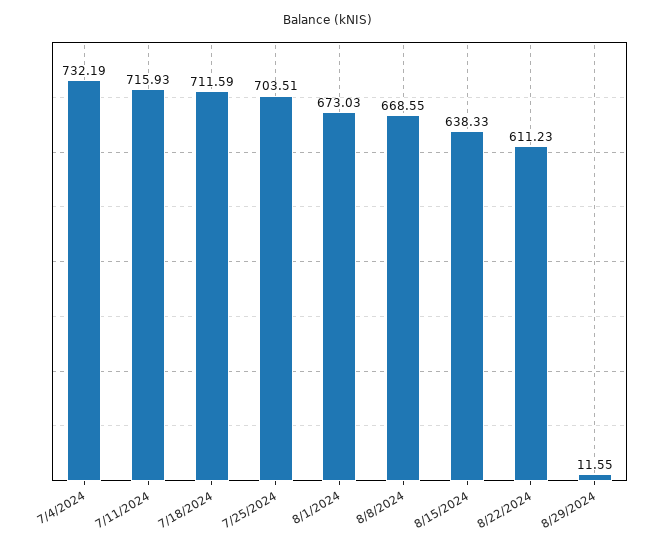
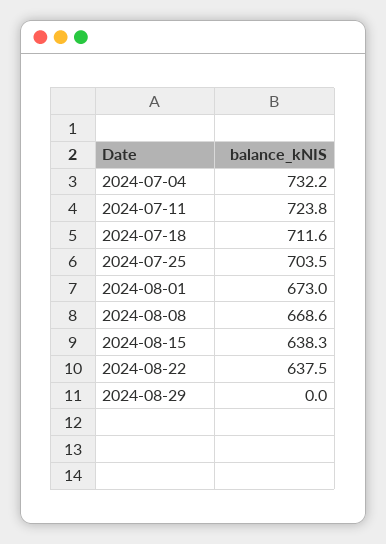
7/11/2024: 715.93 -> 723.8
8/22/2024: 611.23 -> 637.5
8/29/2024: 11.55 -> 0

